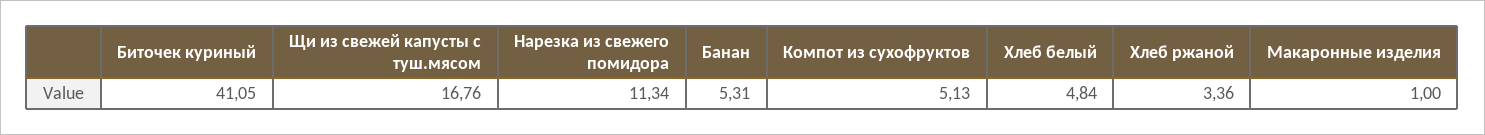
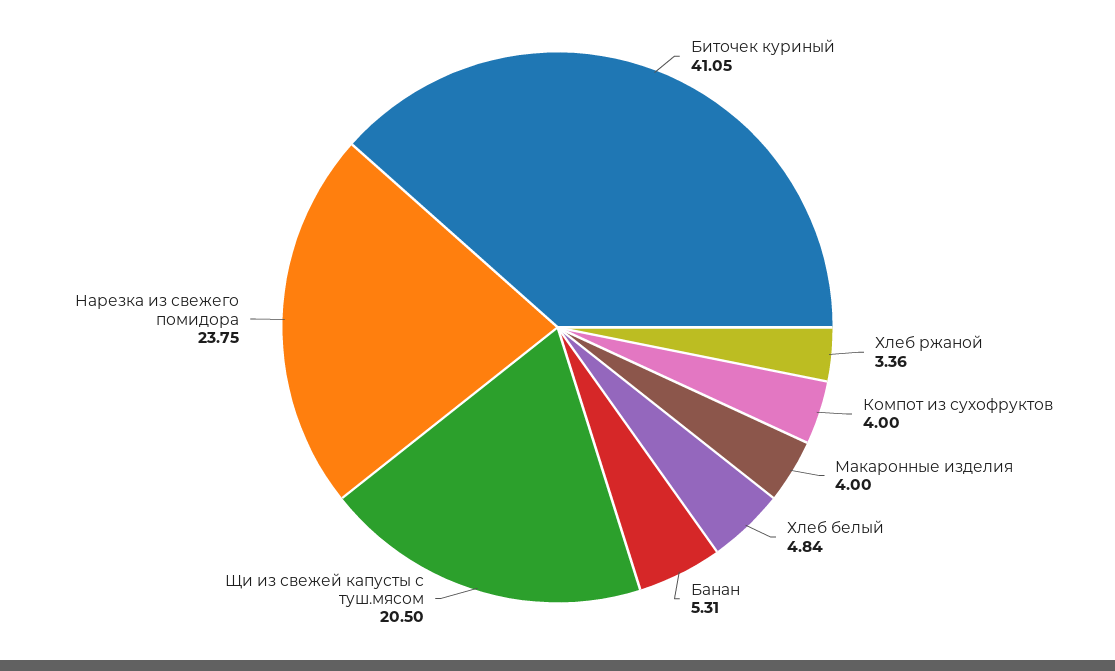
Щи из свежей капусты с туш.мясом: 16.76 -> 20.5
Нарезка из свежего помидора: 11.34 -> 23.75
Компот из сухофруктов: 5.13 -> 4
Макаронные изделия: 1 -> 4

